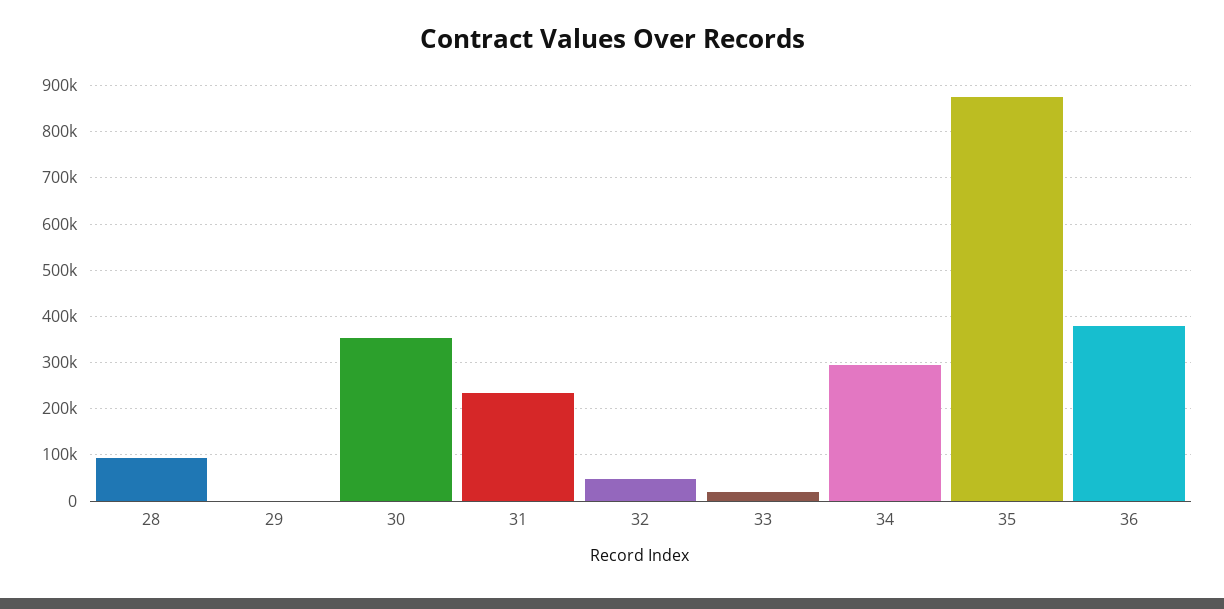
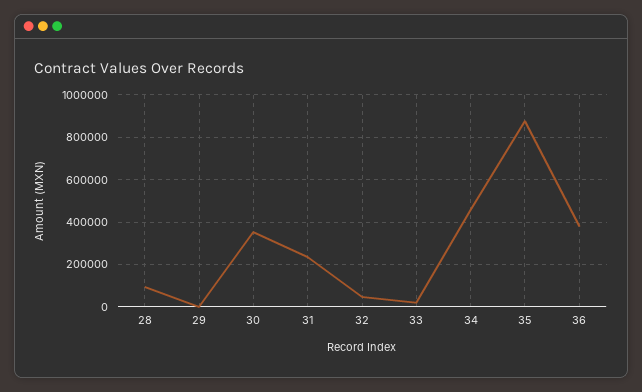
34: 300000 -> 450000

